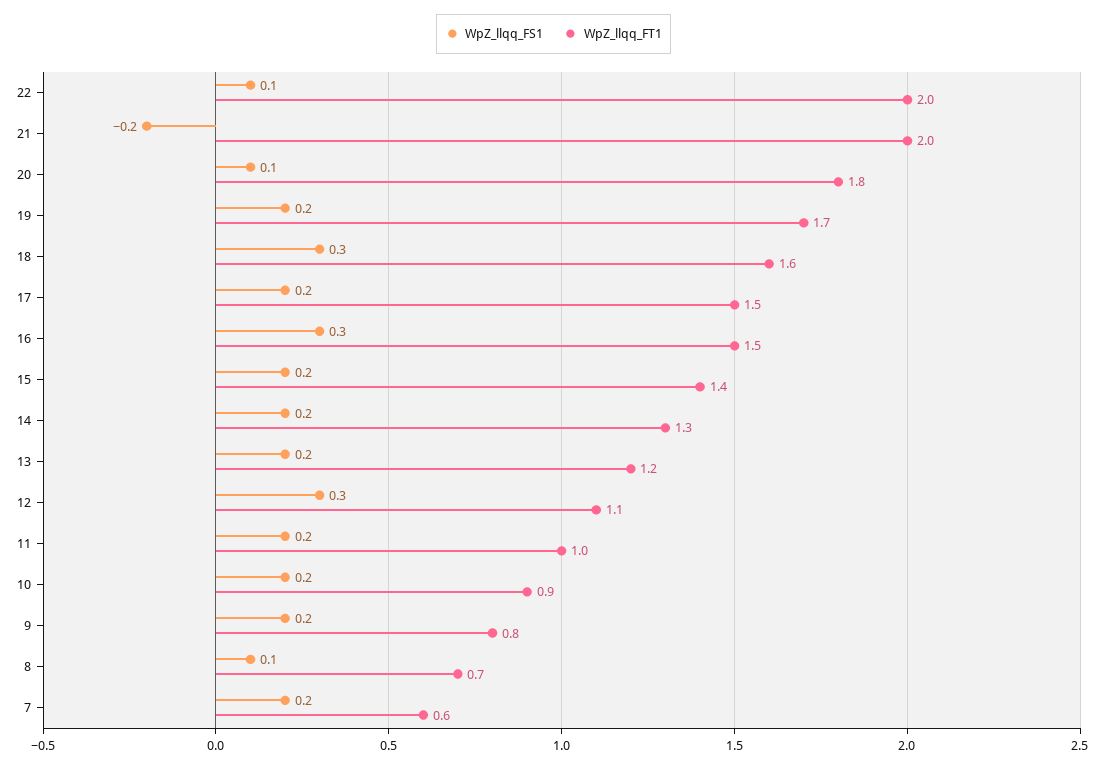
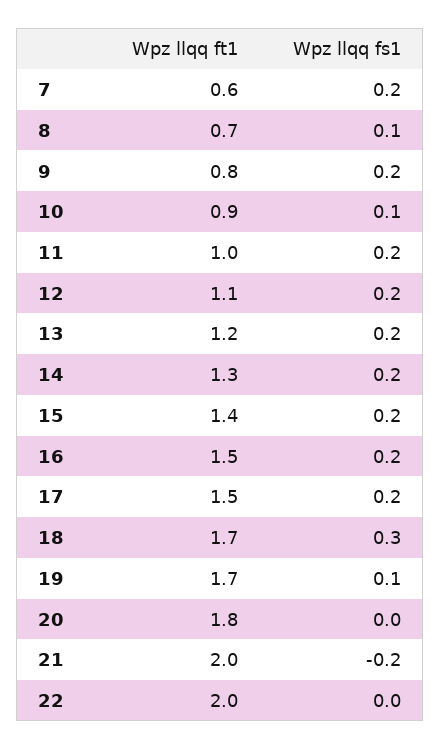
WpZ_llqq_FS1, 22: 0.1 -> 0
WpZ_llqq_FS1, 20: 0.1 -> 0
WpZ_llqq_FS1, 19: 0.2 -> 0.1
WpZ_llqq_FT1, 18: 1.6 -> 1.7
WpZ_llqq_FS1, 16: 0.3 -> 0.2
WpZ_llqq_FS1, 12: 0.3 -> 0.2
WpZ_llqq_FS1, 10: 0.2 -> 0.1

